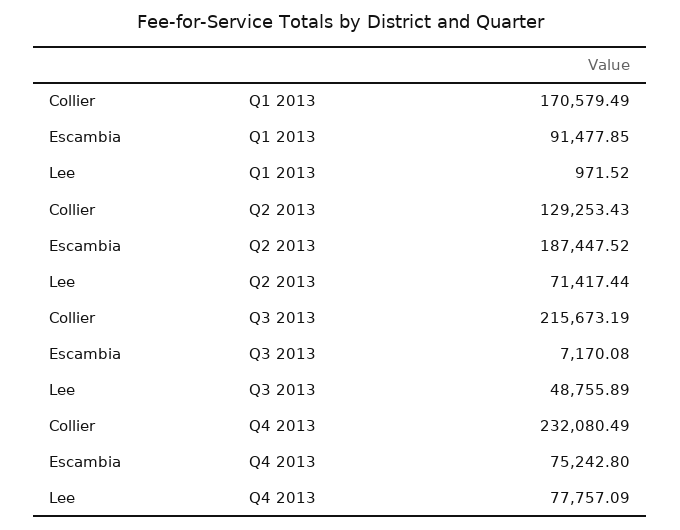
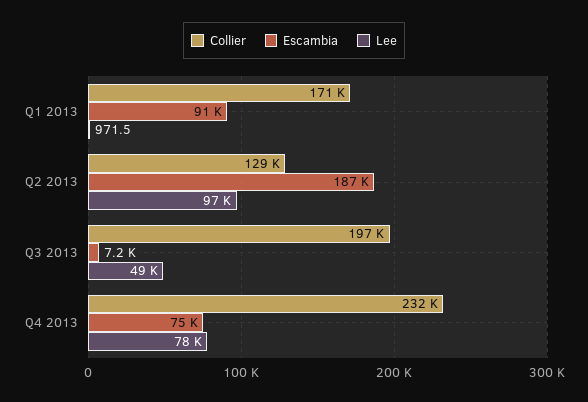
Lee, Q2 2013: 71417.44 -> 97000
Collier, Q3 2013: 215673.19 -> 197000

